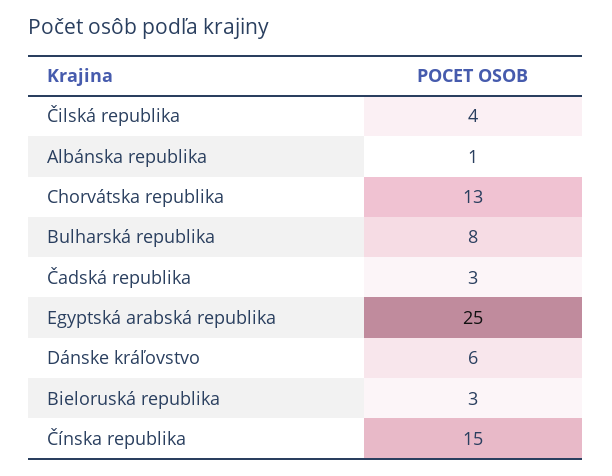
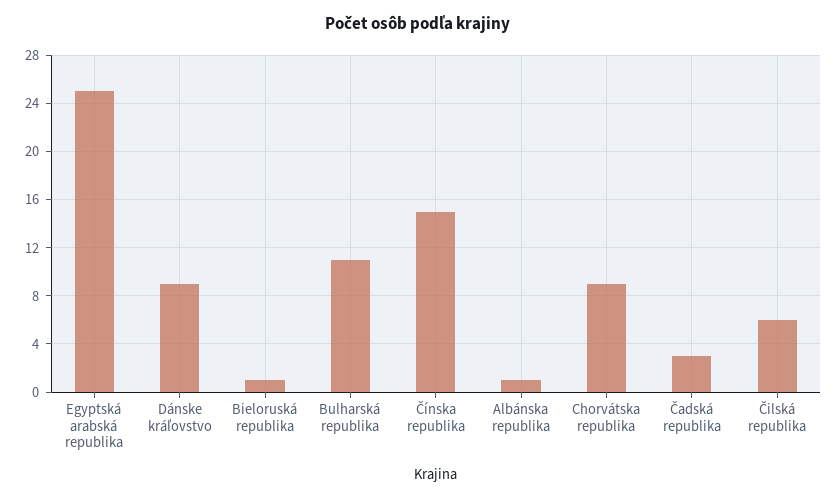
Čilská republika: 4 -> 6
Chorvátska republika: 13 -> 9
Bulharská republika: 8 -> 11
Dánske kráľovstvo: 6 -> 9
Bieloruská republika: 3 -> 1

